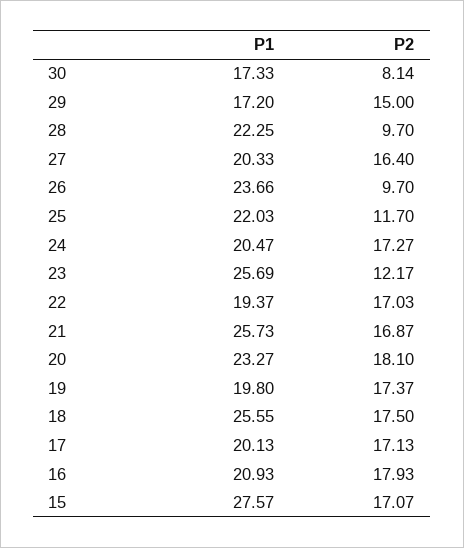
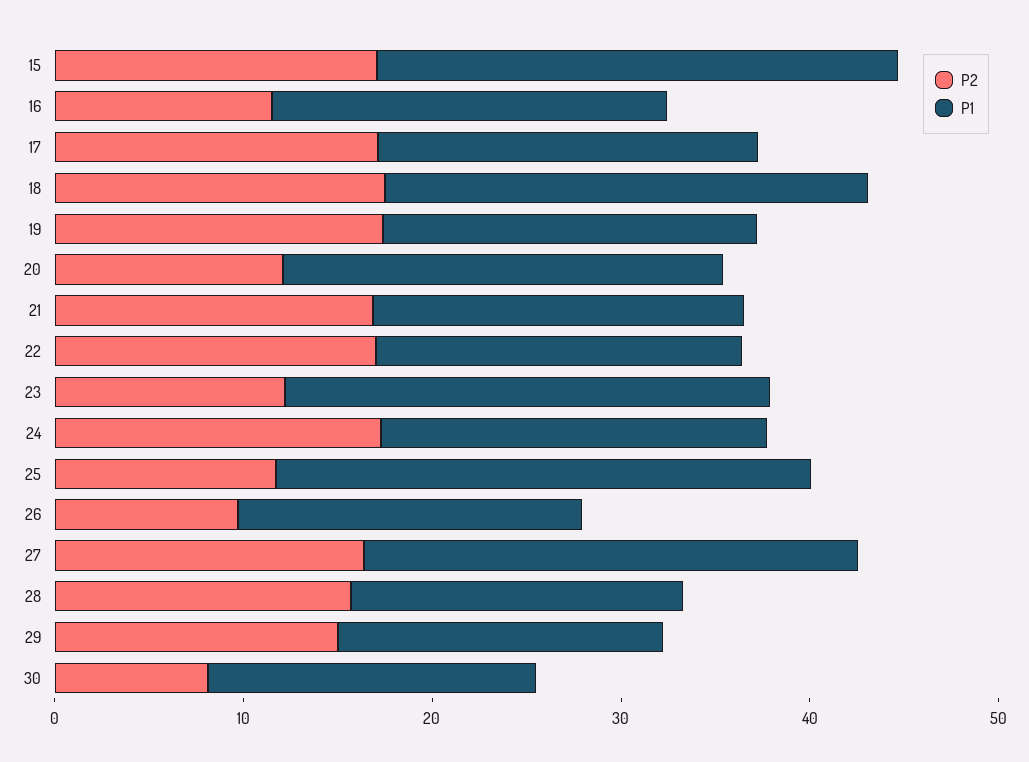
P1, 28: 22.25 -> 18
P2, 28: 9.7 -> 16
P1, 27: 20.33 -> 26
P1, 26: 23.66 -> 18
P1, 25: 22.03 -> 28
P1, 21: 25.73 -> 20
P2, 20: 18.1 -> 12
P2, 16: 17.93 -> 12

